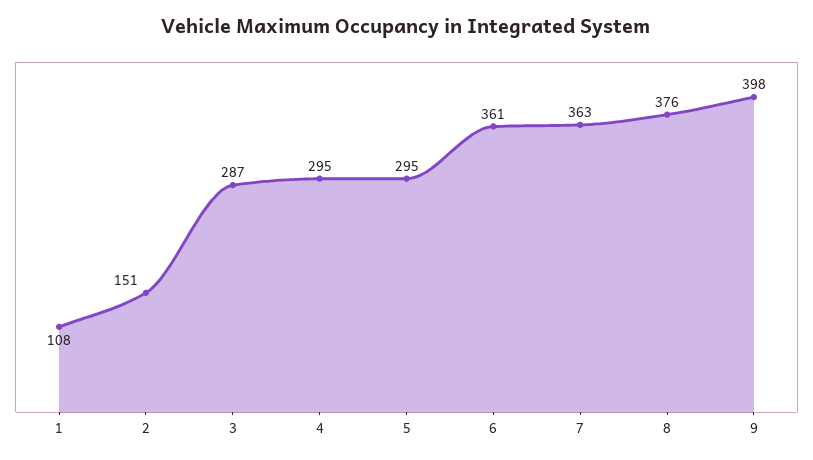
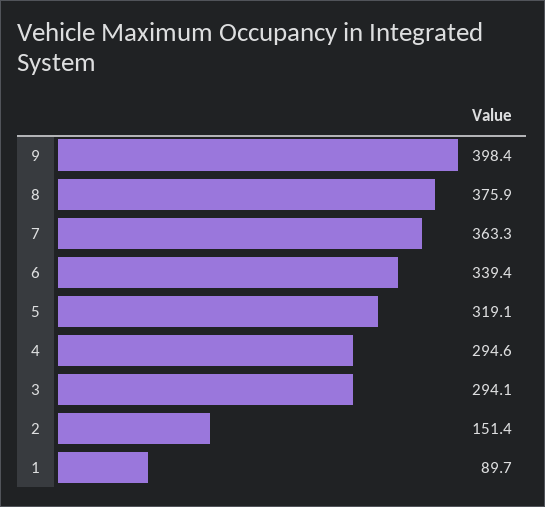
1: 108 -> 89.7
3: 287 -> 294.1
5: 295 -> 319.1
6: 361 -> 339.4

